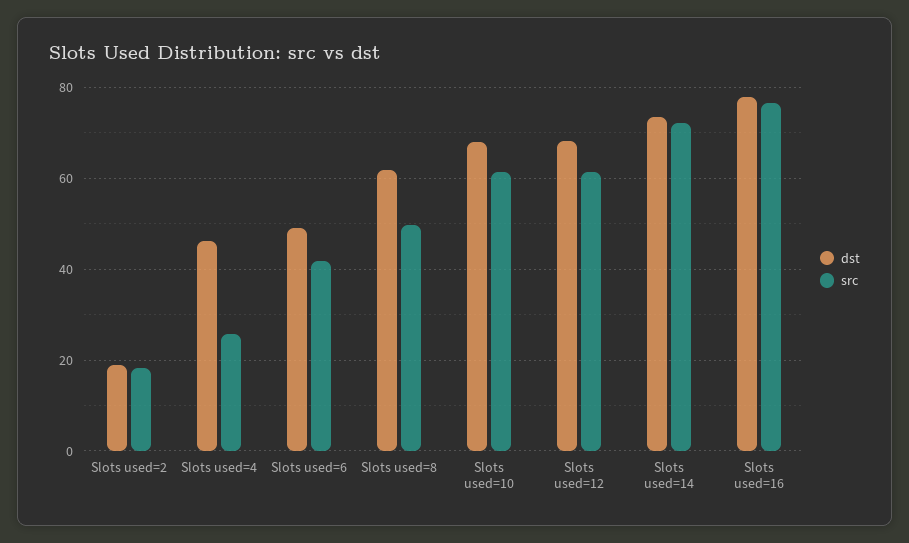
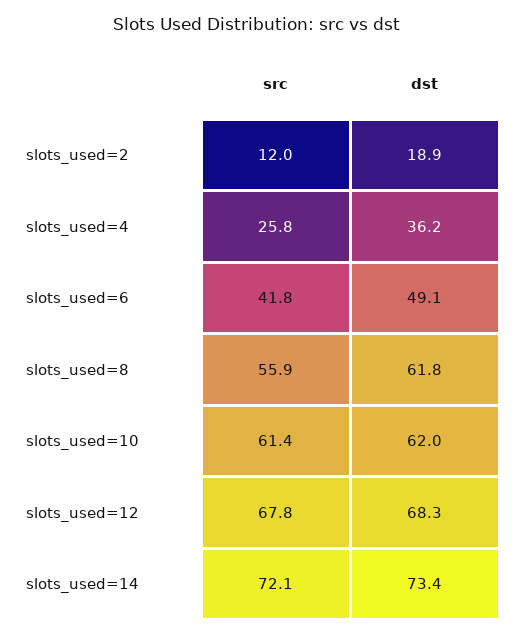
src, Slots used=2: 18 -> 12
dst, Slots used=4: 46 -> 36.2
src, Slots used=8: 50 -> 55.9
dst, Slots used=10: 68 -> 62
src, Slots used=12: 62 -> 67.8
dst, Slots used=16: 78 -> none
src, Slots used=16: 76 -> none

